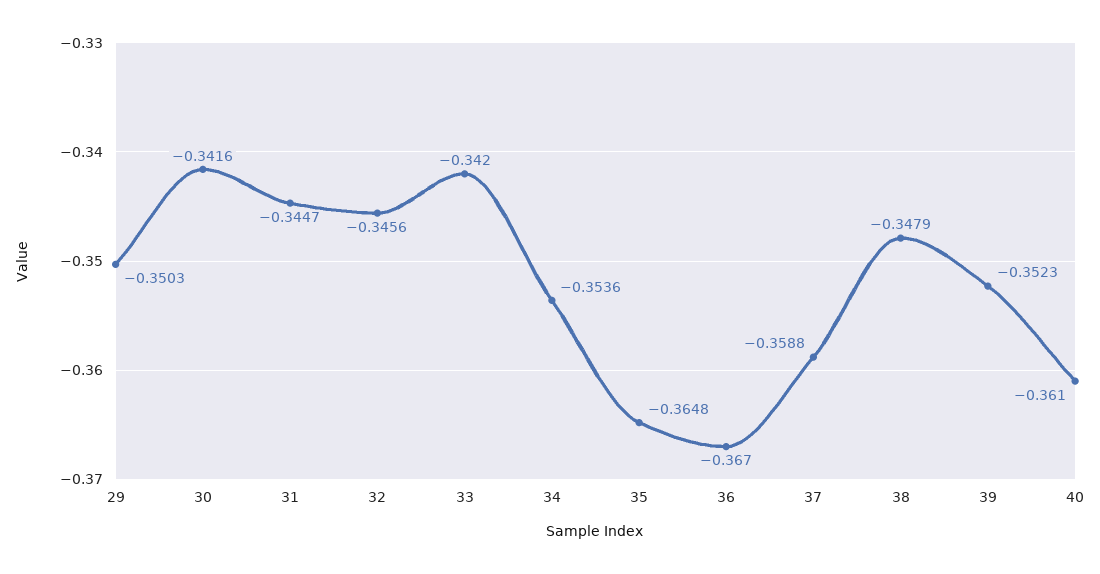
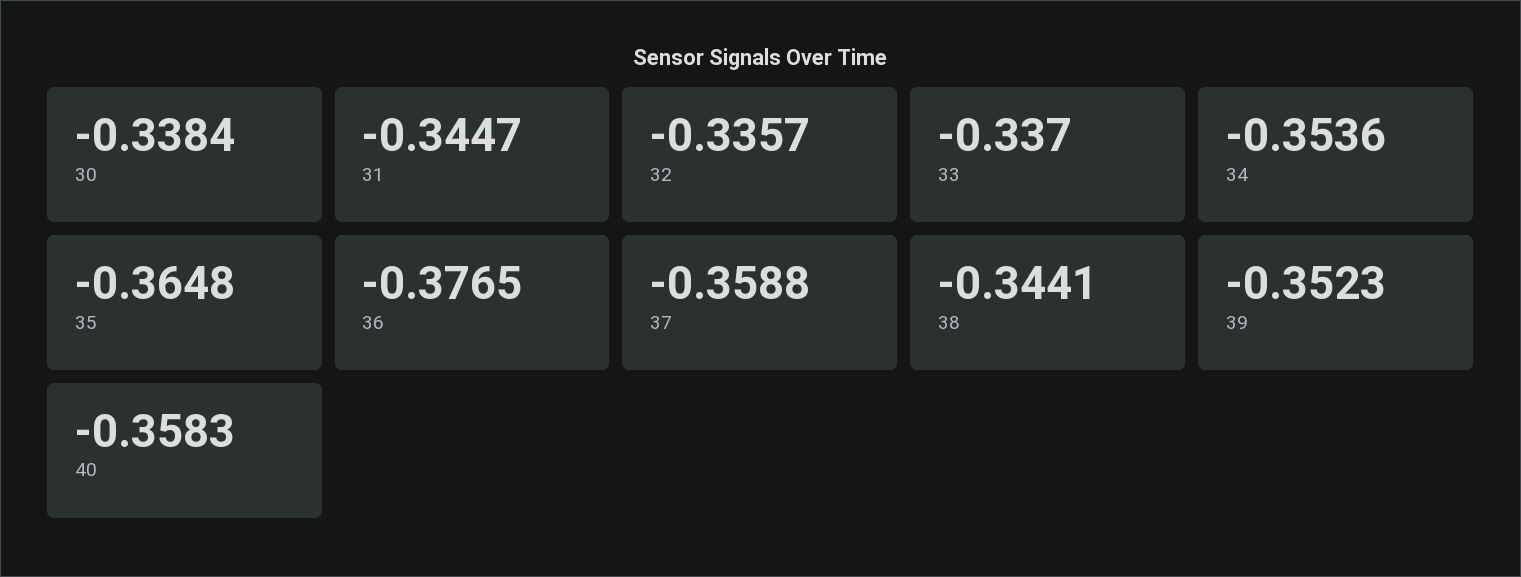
29: -0.3503 -> none
30: -0.3416 -> -0.3384
32: -0.3456 -> -0.3357
33: -0.342 -> -0.337
36: -0.367 -> -0.3765
38: -0.3479 -> -0.3441
40: -0.361 -> -0.3583

